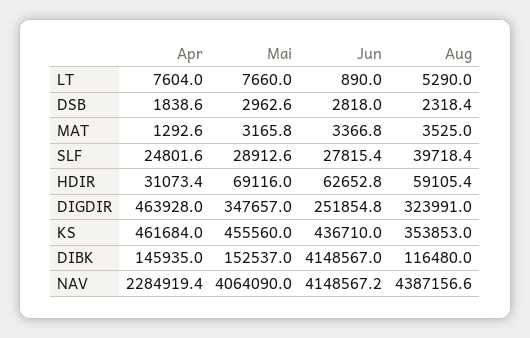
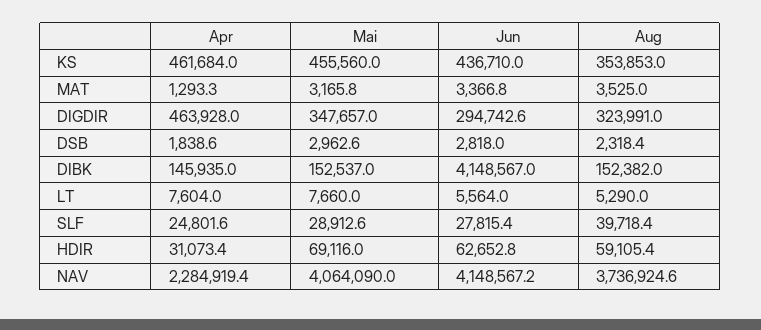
Jun, LT: 890 -> 5564
Apr, MAT: 1292.6 -> 1293.3
Jun, DIGDIR: 251854.8 -> 294742.6
Aug, DIBK: 116480 -> 152382
Aug, NAV: 4387156.6 -> 3736924.6

